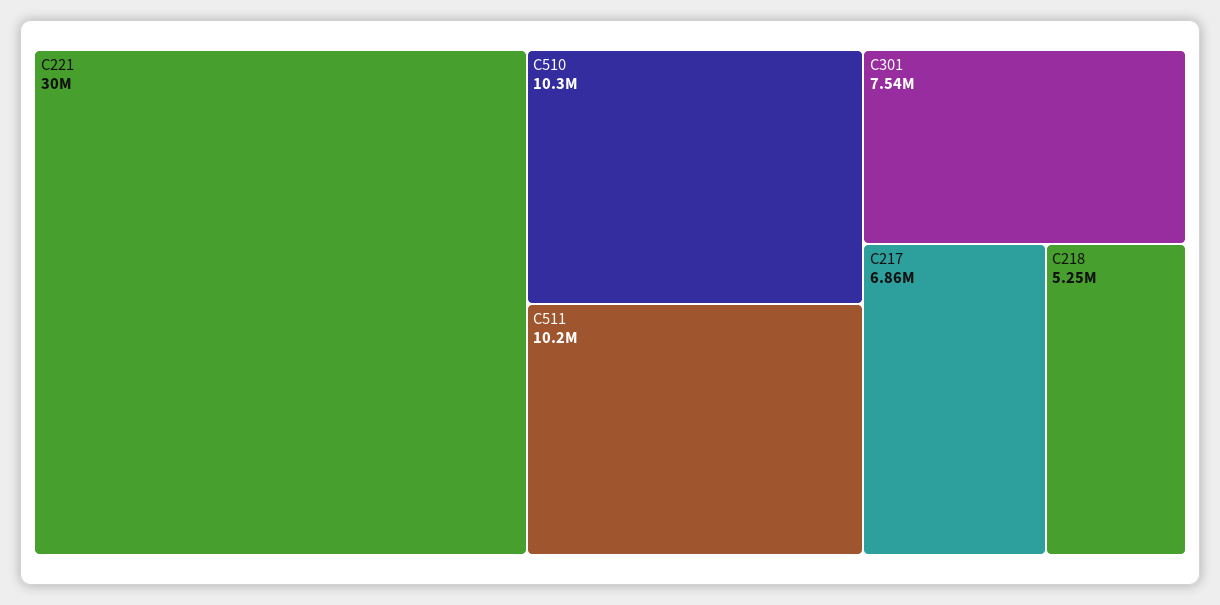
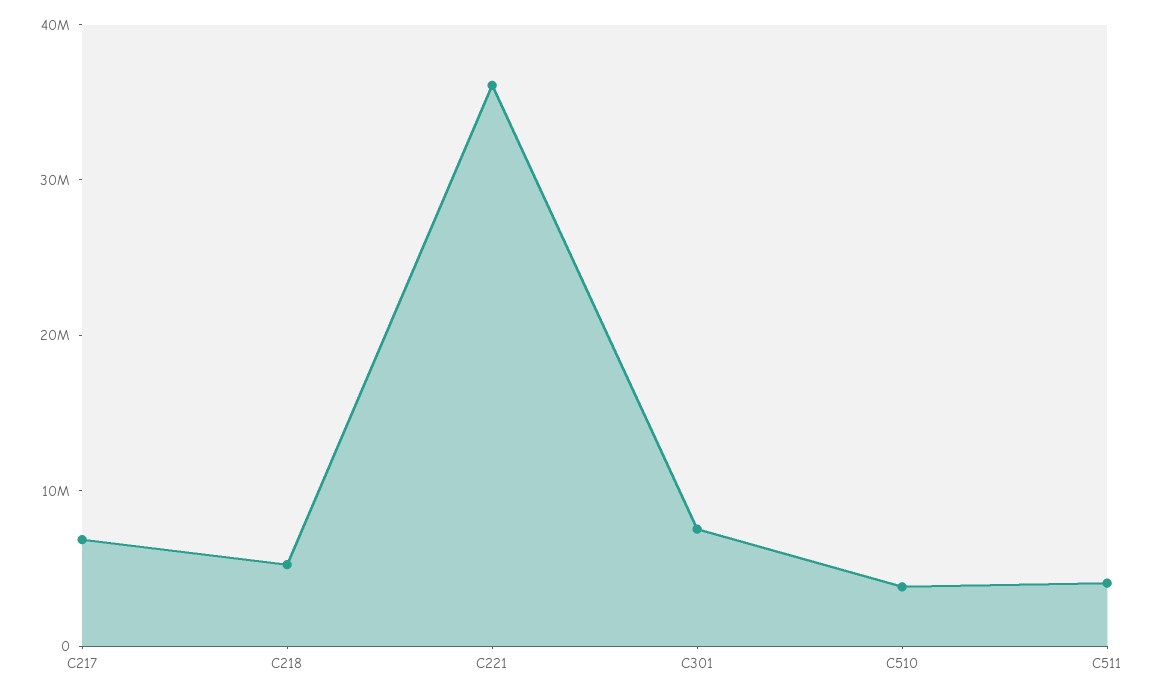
C221: 30000000 -> 36000000
C510: 10300000 -> 4000000
C511: 10200000 -> 4000000

